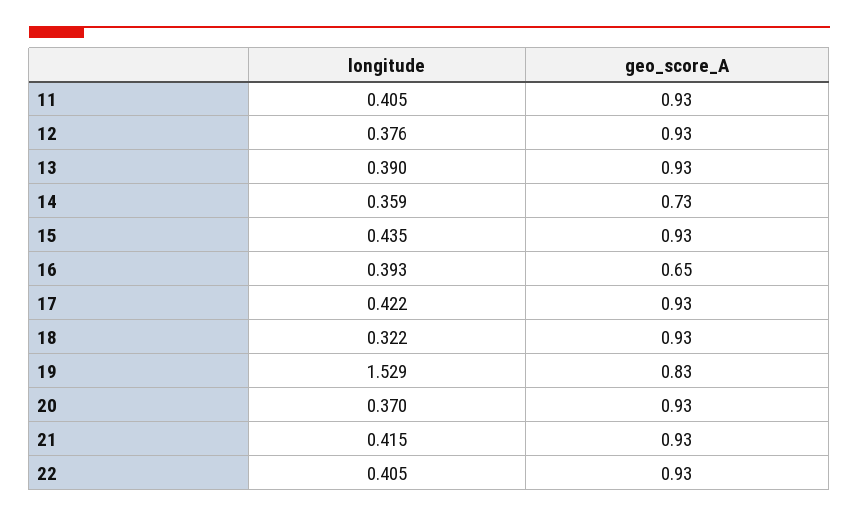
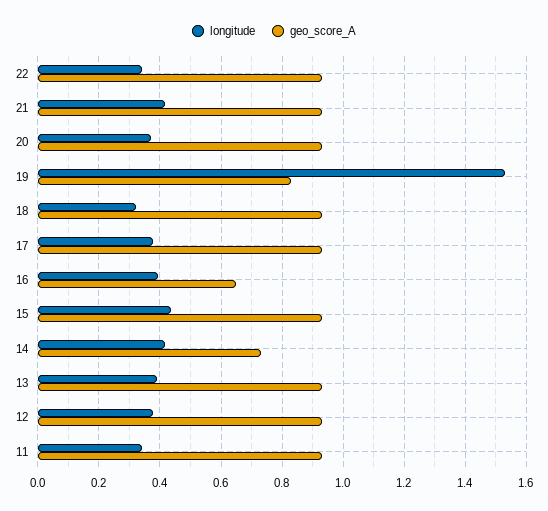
longitude, 11: 0.405 -> 0.34
longitude, 14: 0.359 -> 0.42
longitude, 17: 0.422 -> 0.38
longitude, 22: 0.405 -> 0.34

